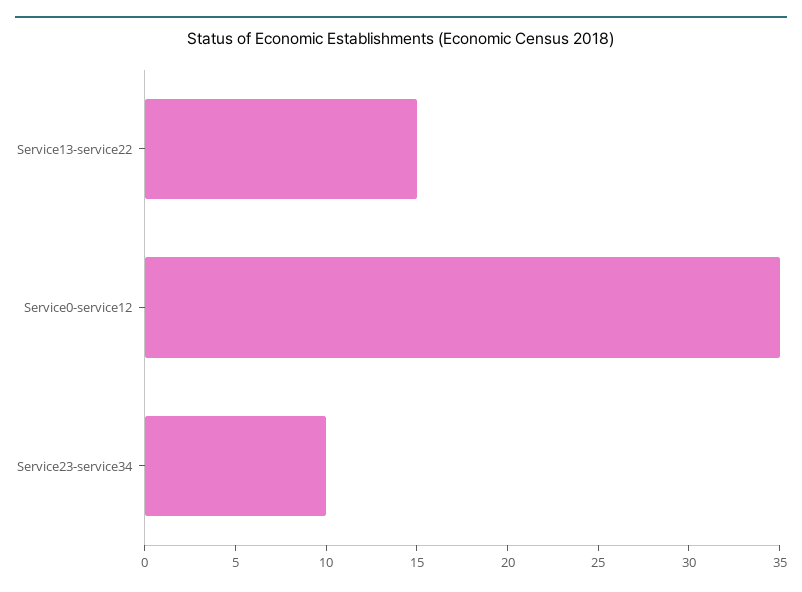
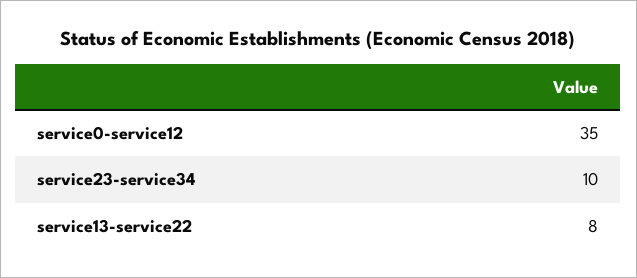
Service13-service22: 15 -> 8

